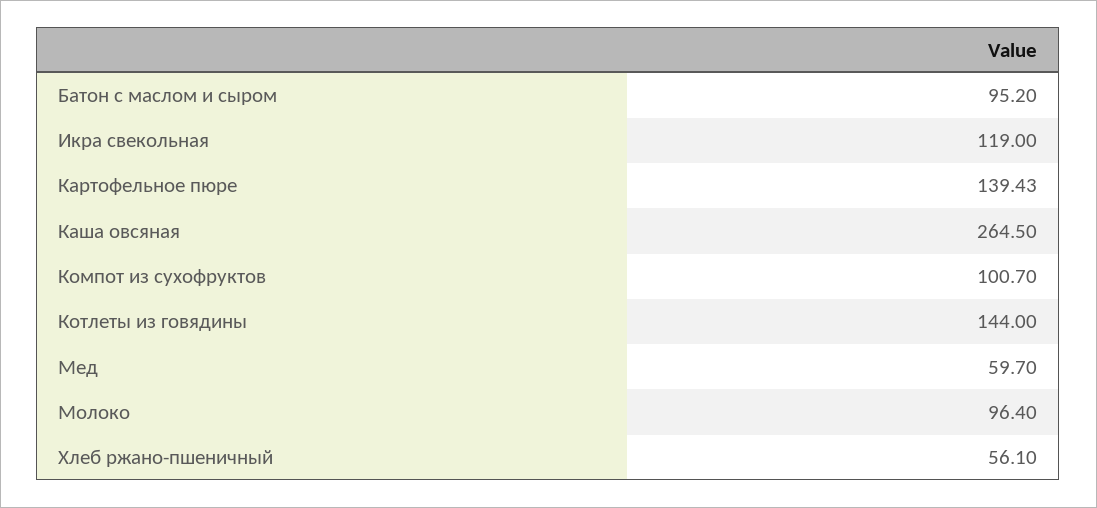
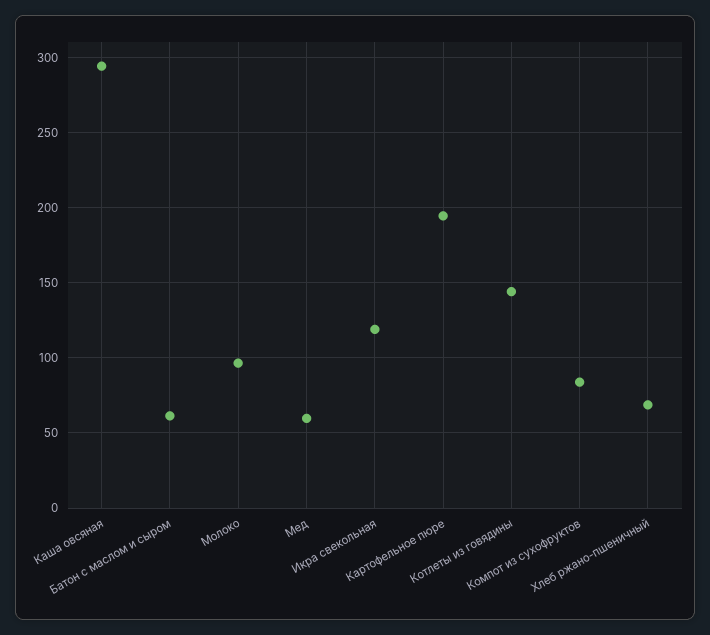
Батон с маслом и сыром: 95.2 -> 60
Картофельное пюре: 139.43 -> 195
Каша овсяная: 264.5 -> 295
Компот из сухофруктов: 100.7 -> 85
Хлеб ржано-пшеничный: 56.1 -> 70

